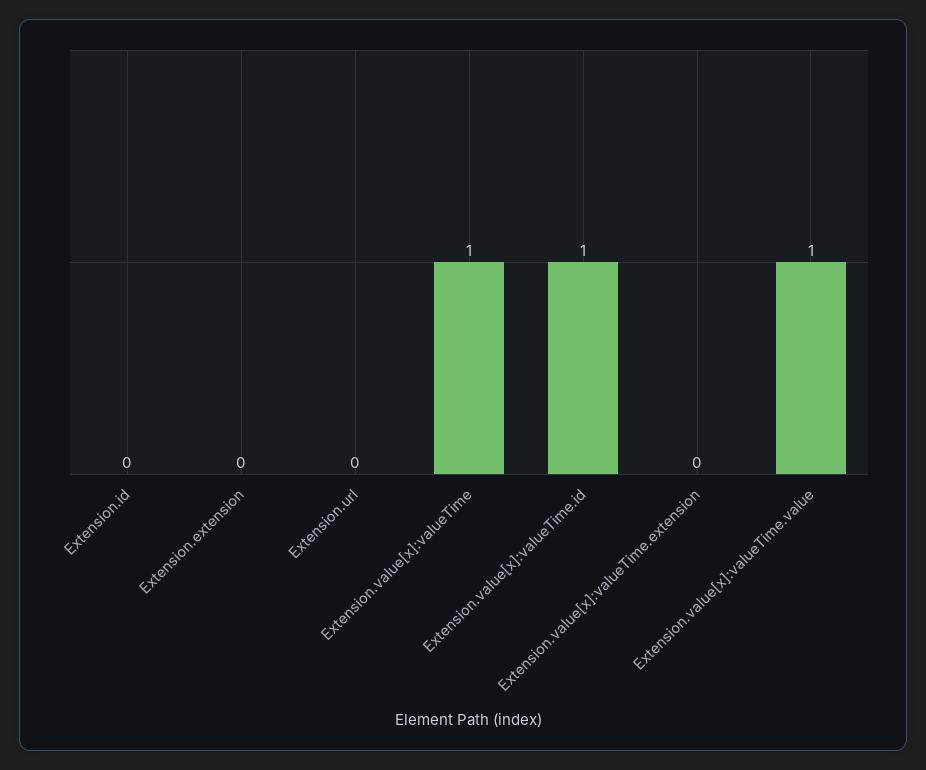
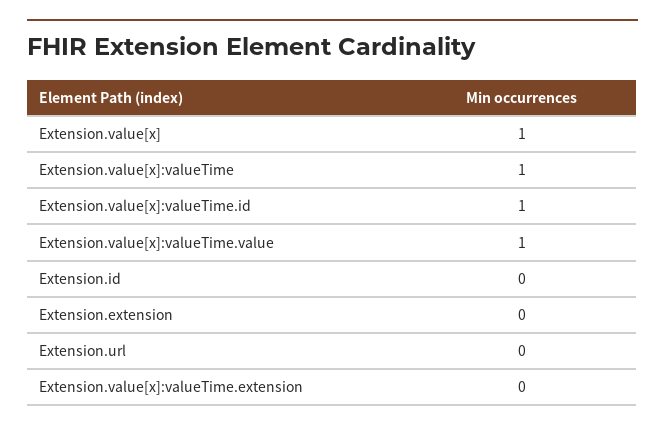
Extension.value[x]: none -> 1

